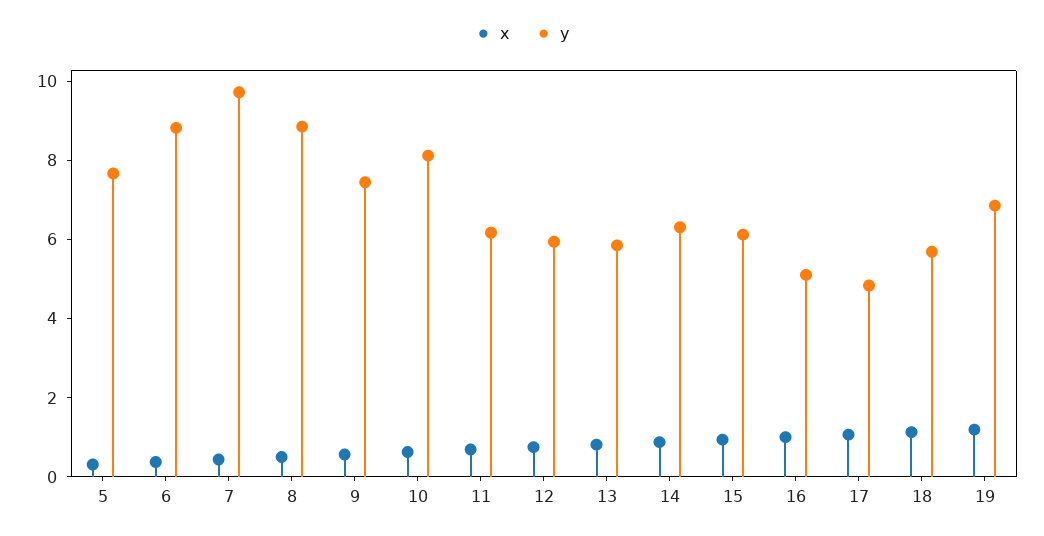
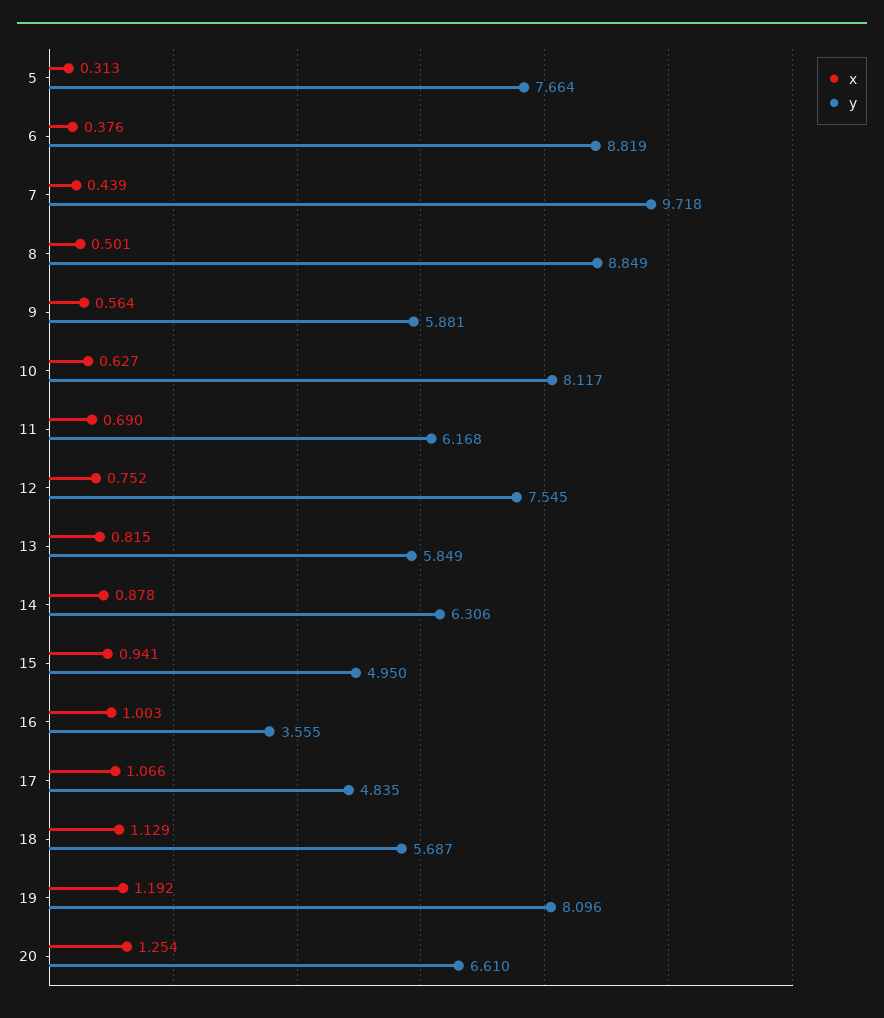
y, 9: 7.5 -> 5.881
y, 12: 6 -> 7.545
y, 15: 6 -> 4.95
y, 16: 5 -> 3.555
y, 19: 7 -> 8.096
x, 20: none -> 1.254
y, 20: none -> 6.61

